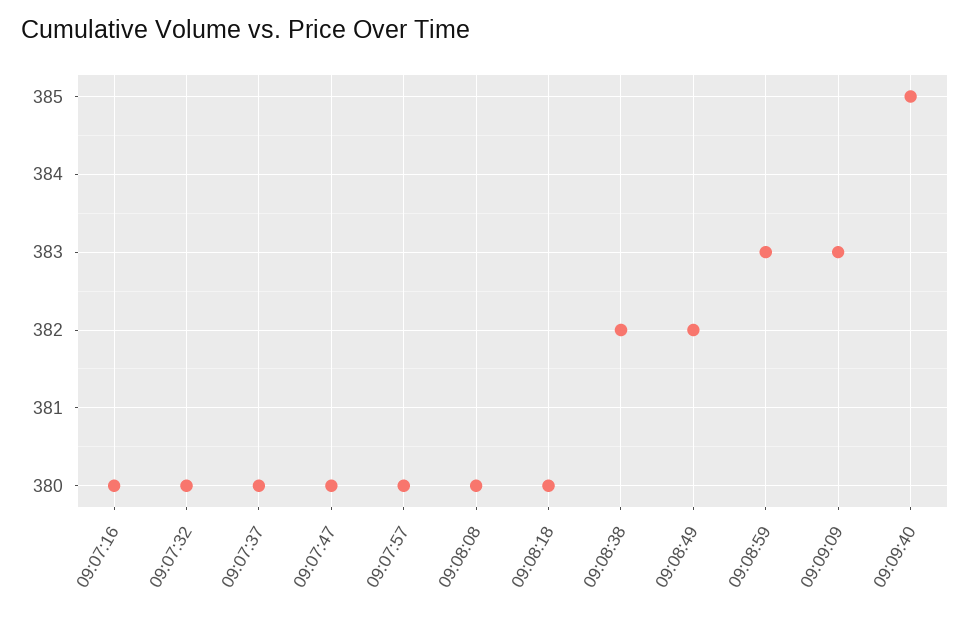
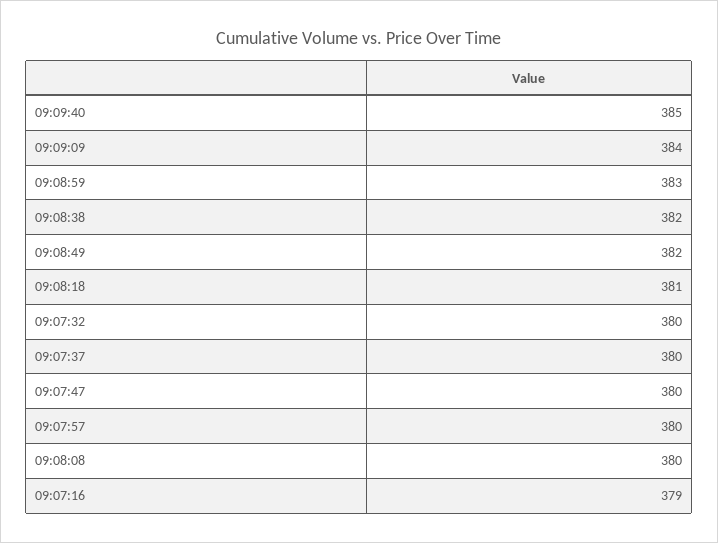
09:07:16: 380 -> 379
09:08:18: 380 -> 381
09:09:09: 383 -> 384

